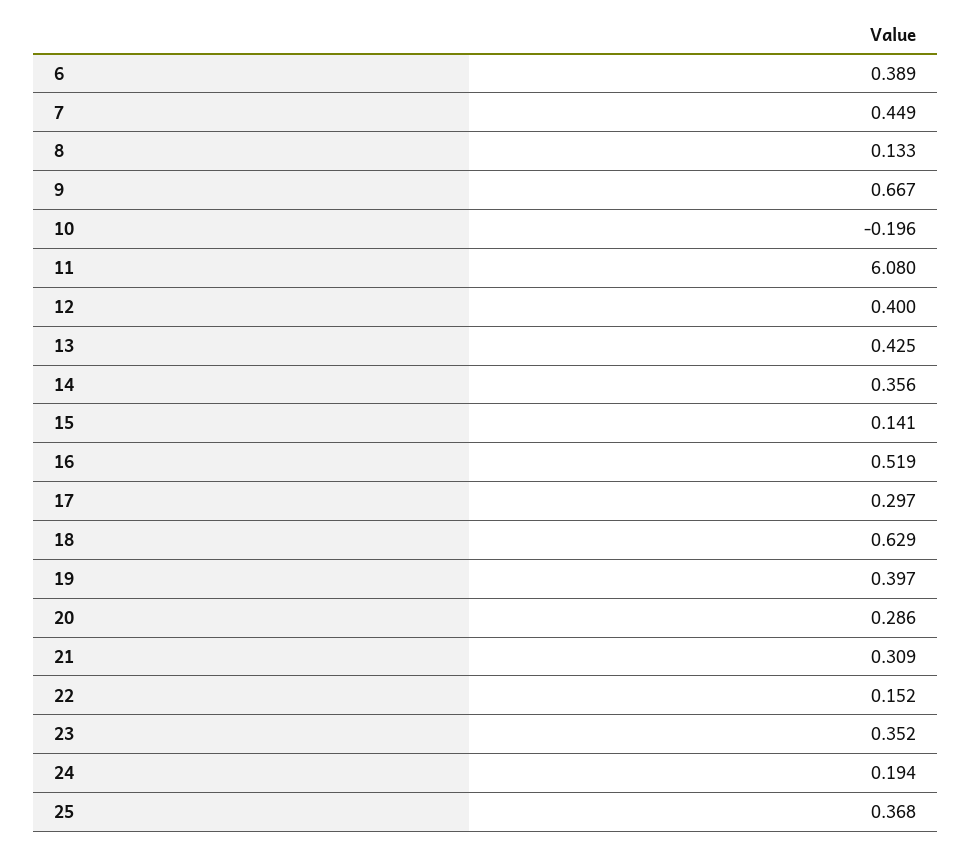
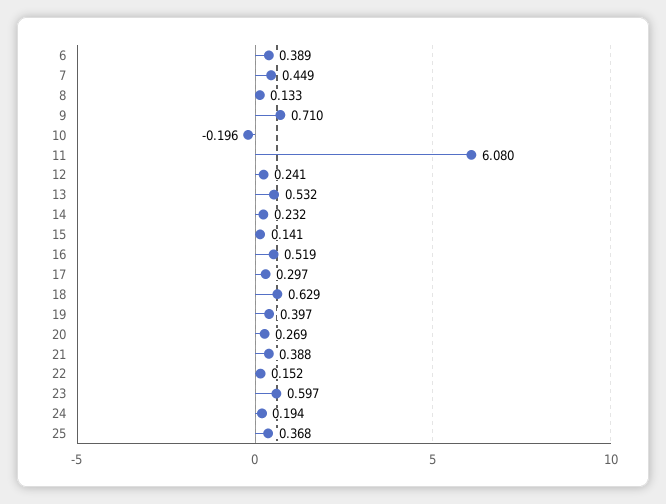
9: 0.667 -> 0.71
12: 0.4 -> 0.241
13: 0.425 -> 0.532
14: 0.356 -> 0.232
20: 0.286 -> 0.269
21: 0.309 -> 0.388
23: 0.352 -> 0.597

